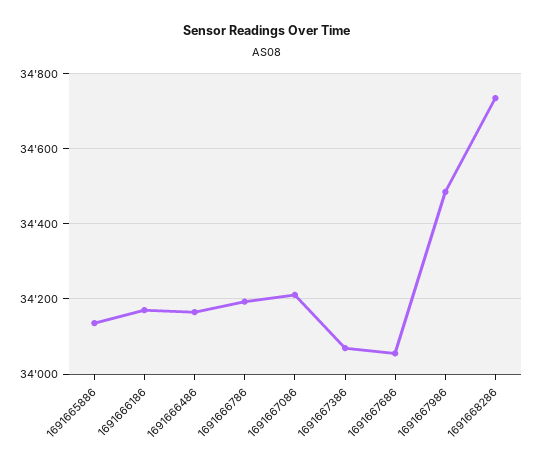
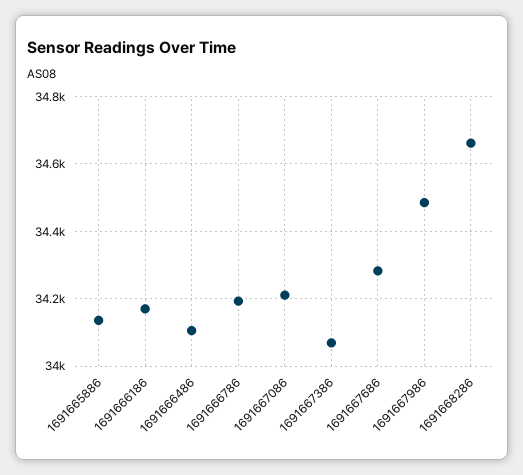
1691666486: 34160 -> 34100
1691667686: 34060 -> 34280
1691668286: 34740 -> 34660

